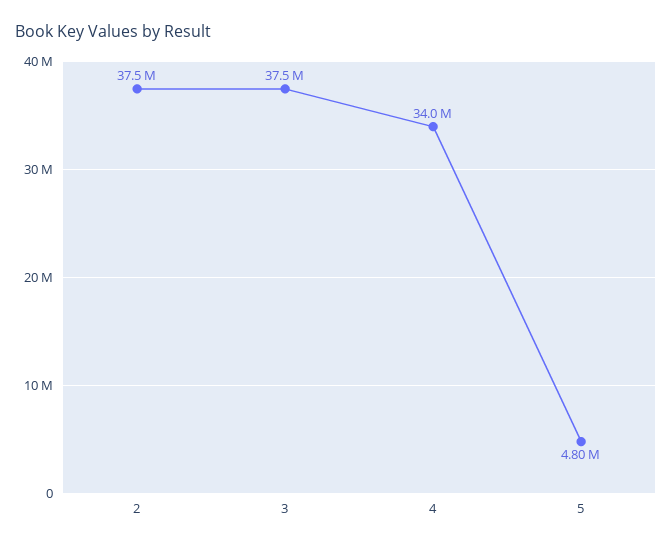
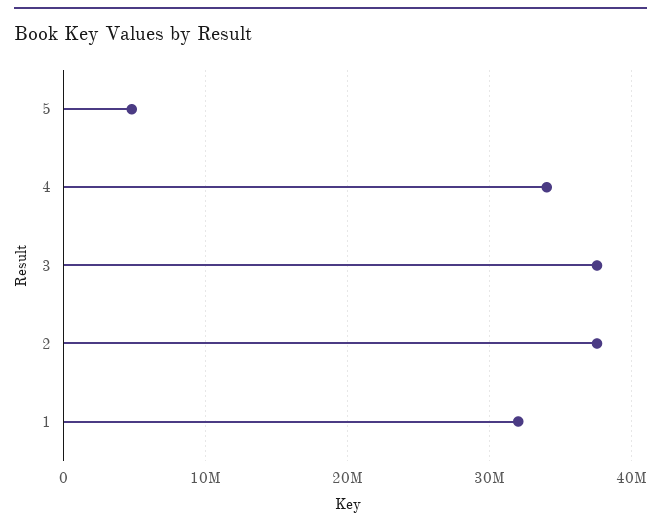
1: none -> 32000000

